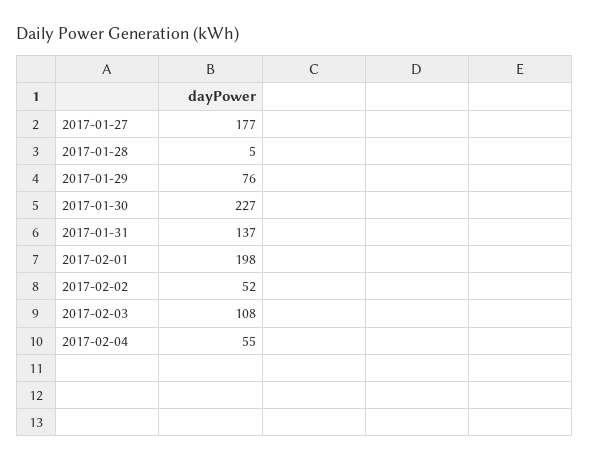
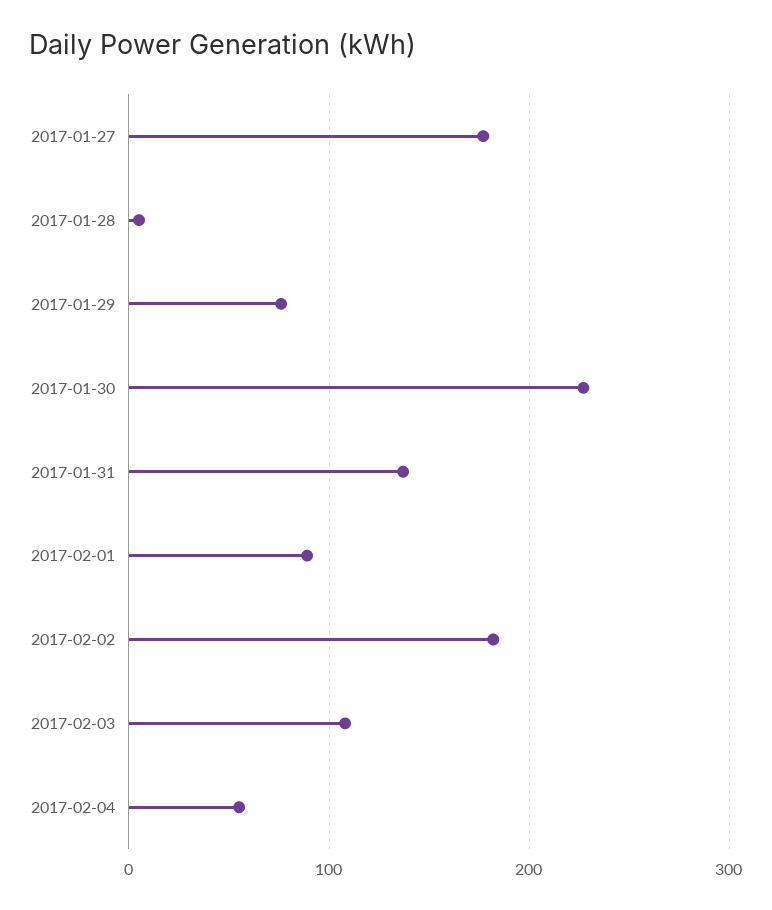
2017-02-01: 198 -> 90
2017-02-02: 52 -> 180

